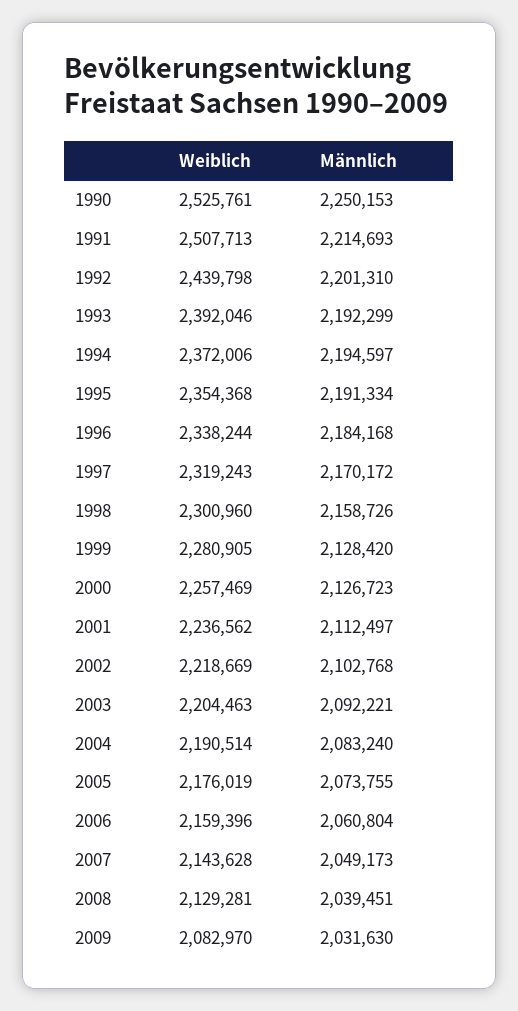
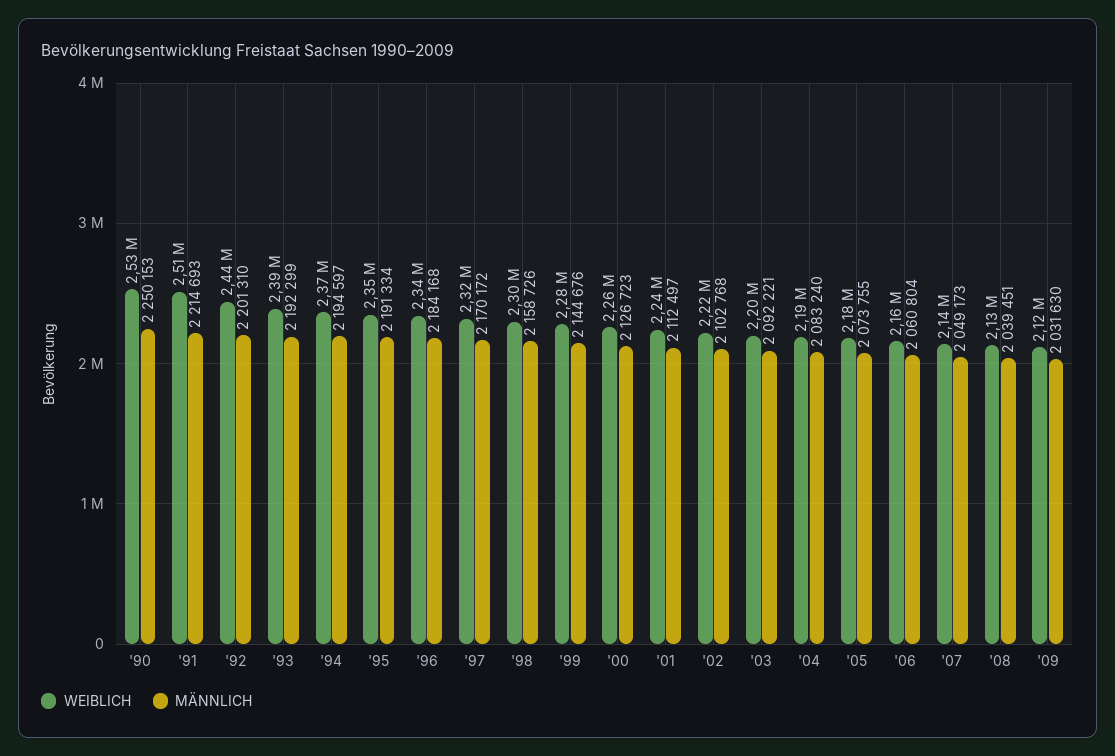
Männlich, 1999: 2128420 -> 2144676
Weiblich, 2009: 2082970 -> 2120000

